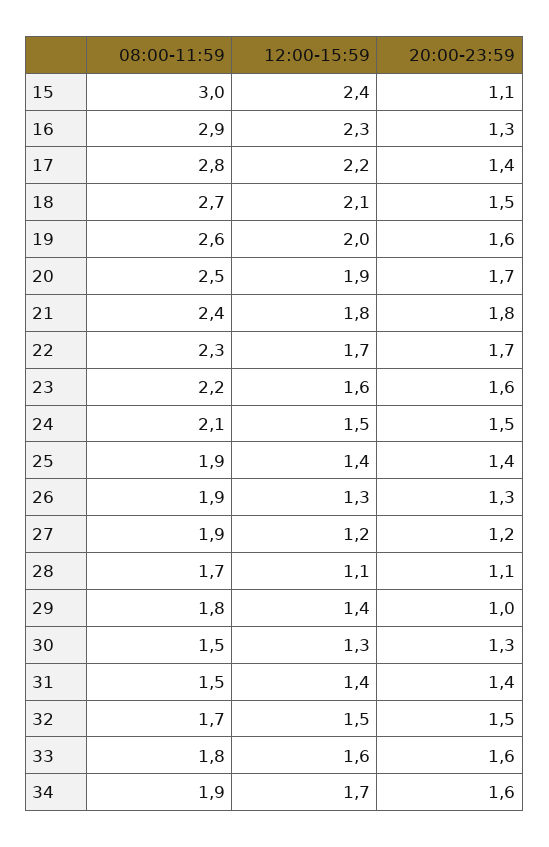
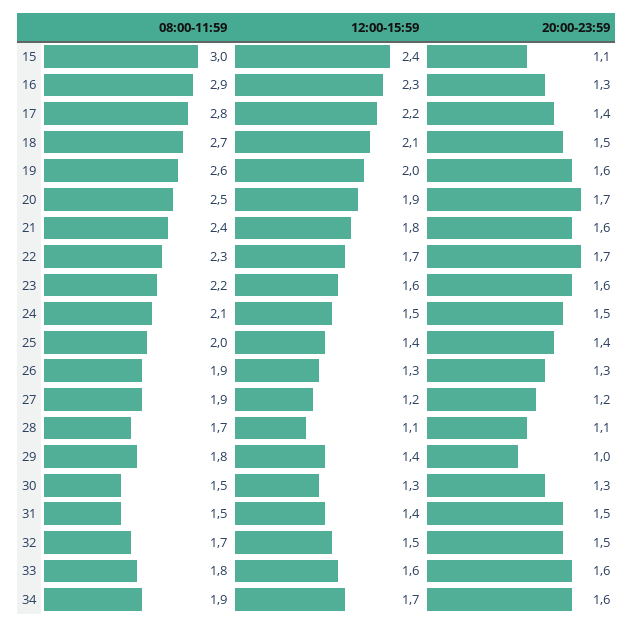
20:00-23:59, 21: 1.8 -> 1.6
08:00-11:59, 25: 1.9 -> 2
20:00-23:59, 31: 1.4 -> 1.5

